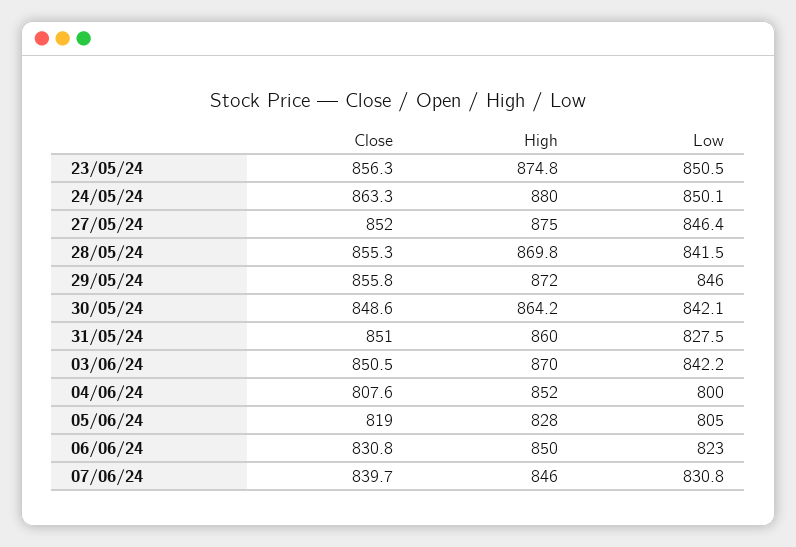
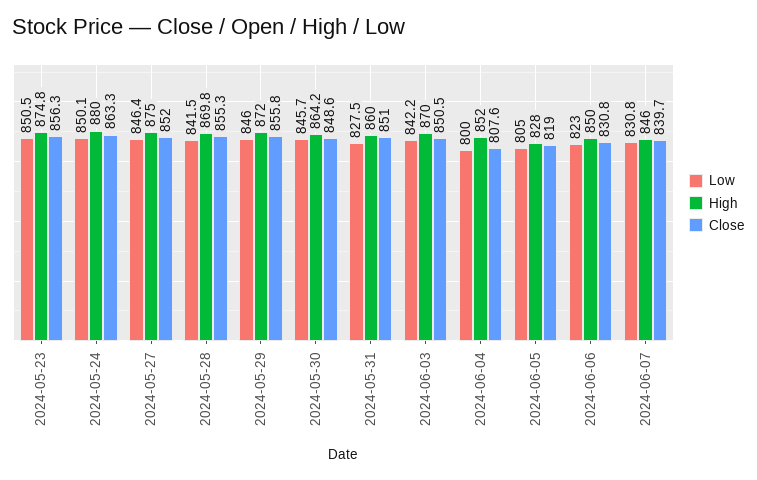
Low, 30/05/24: 842.1 -> 845.7

